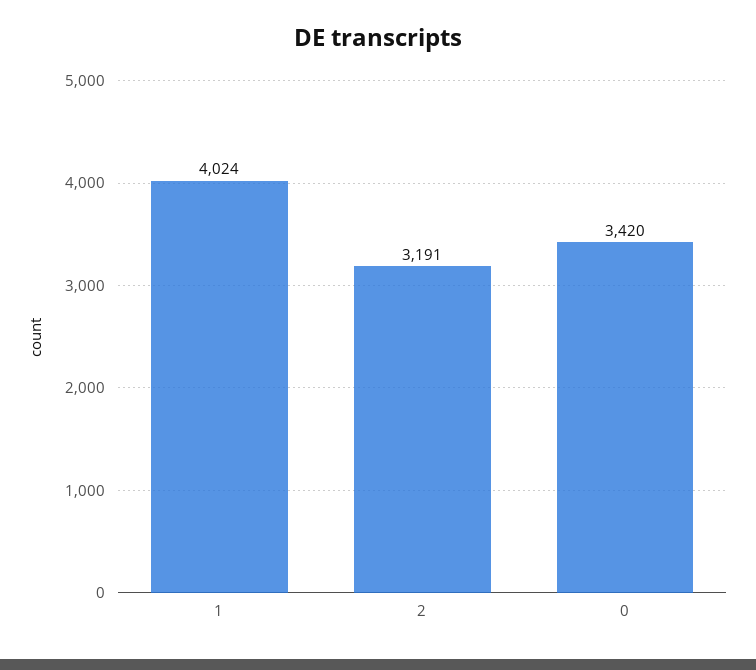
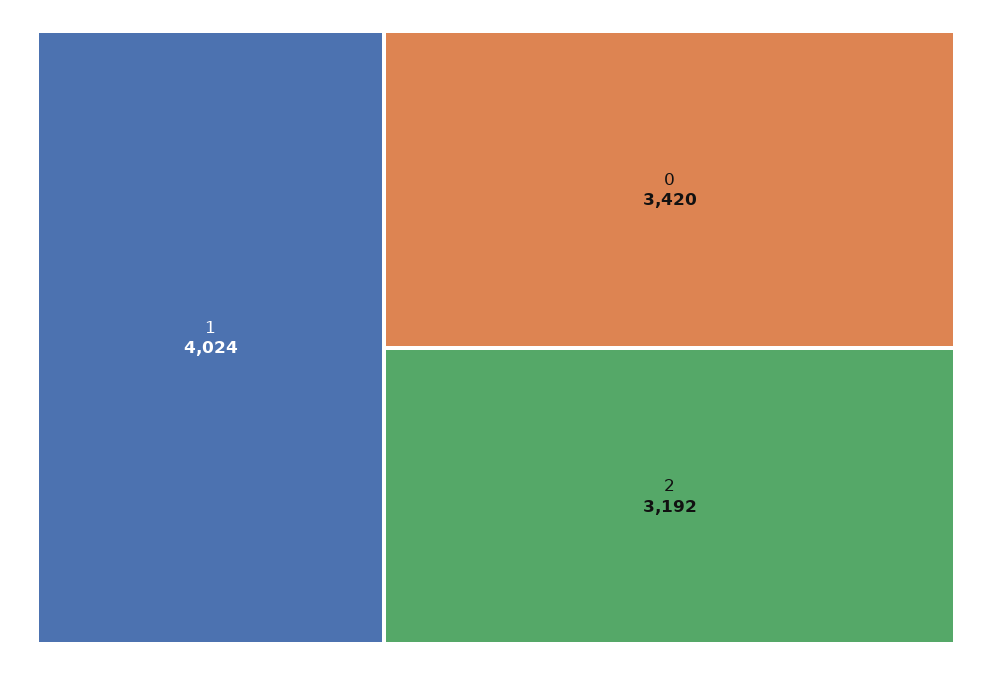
2: 3191 -> 3192

